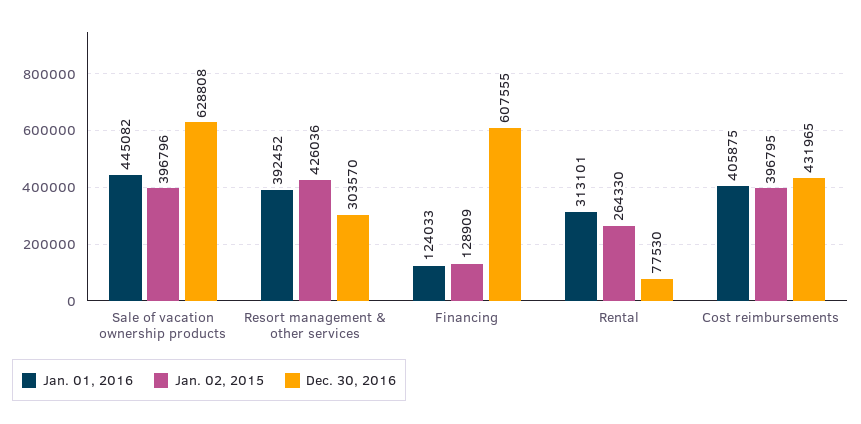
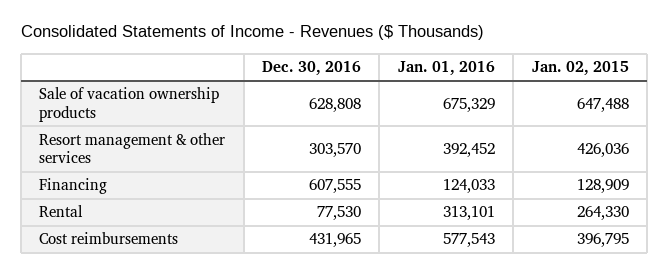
Jan. 01, 2016, Sale of vacation ownership products: 445082 -> 675329
Jan. 02, 2015, Sale of vacation ownership products: 396796 -> 647488
Jan. 01, 2016, Cost reimbursements: 405875 -> 577543

